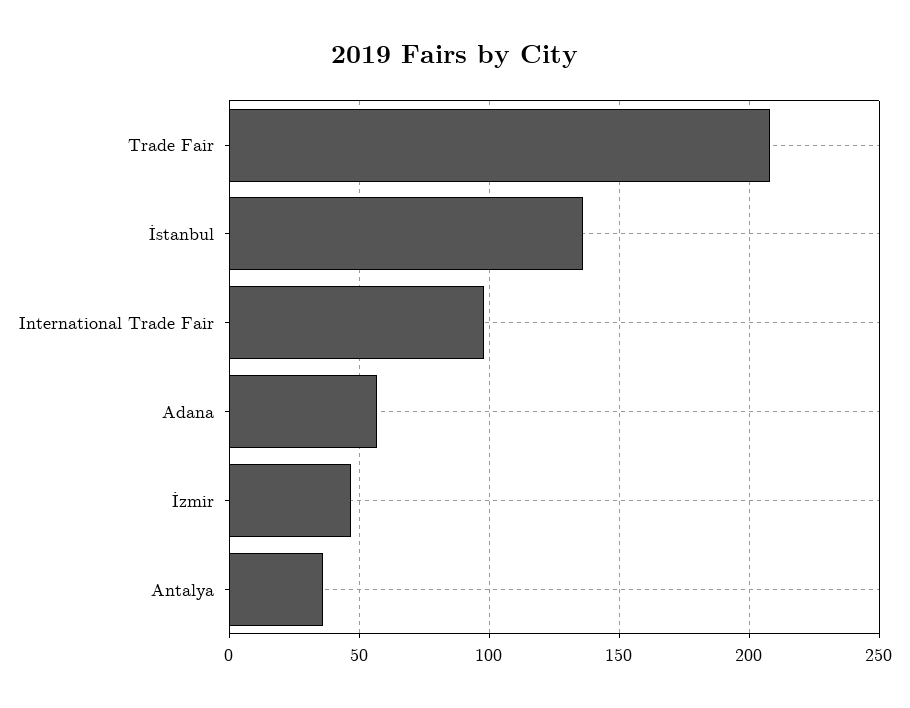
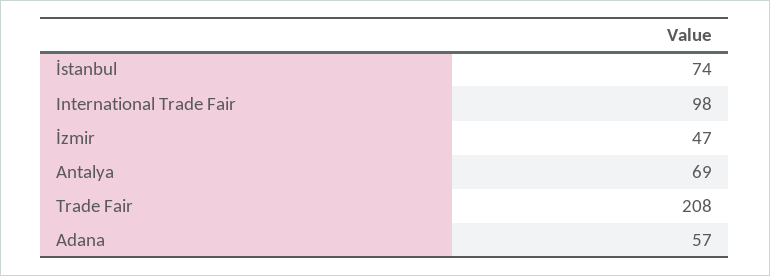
İstanbul: 135 -> 74
Antalya: 35 -> 69

